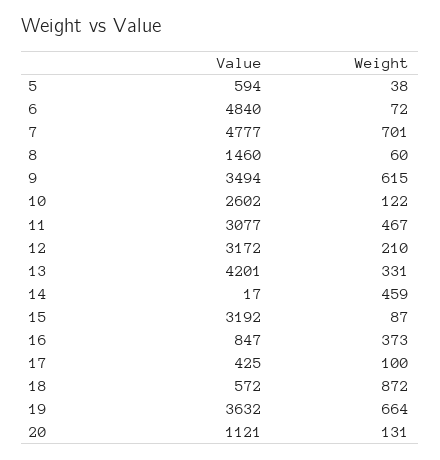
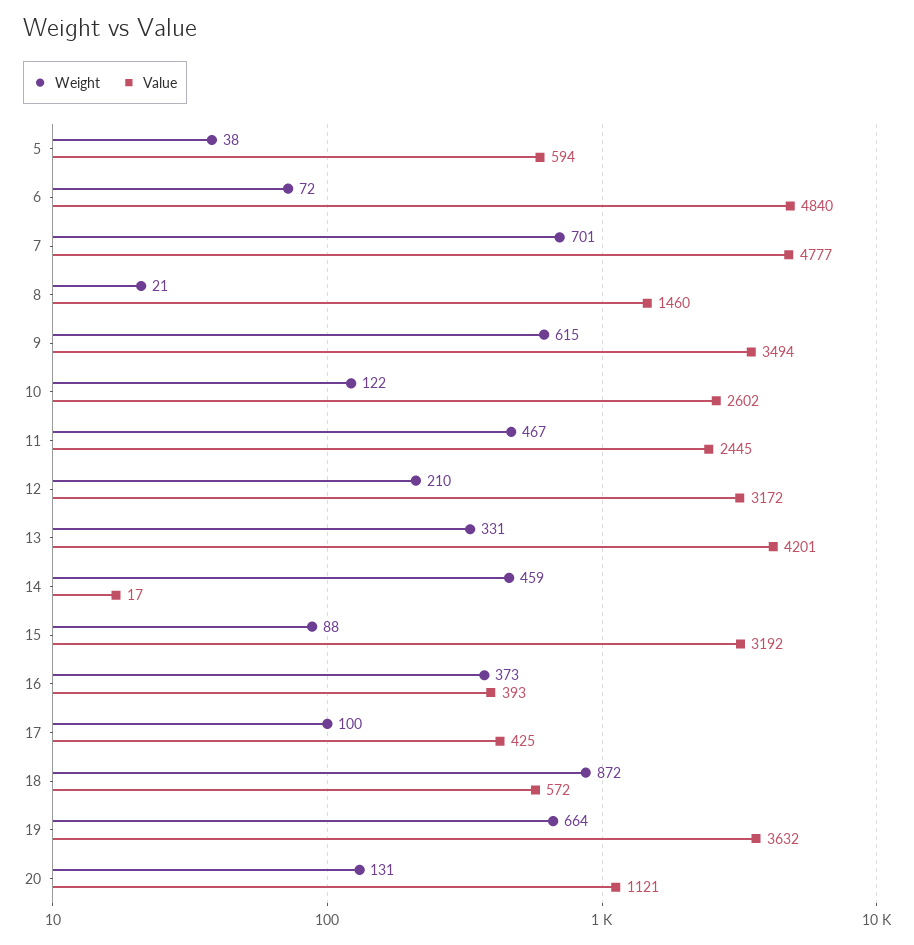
Weight, 8: 60 -> 21
Value, 11: 3077 -> 2445
Weight, 15: 87 -> 88
Value, 16: 847 -> 393

